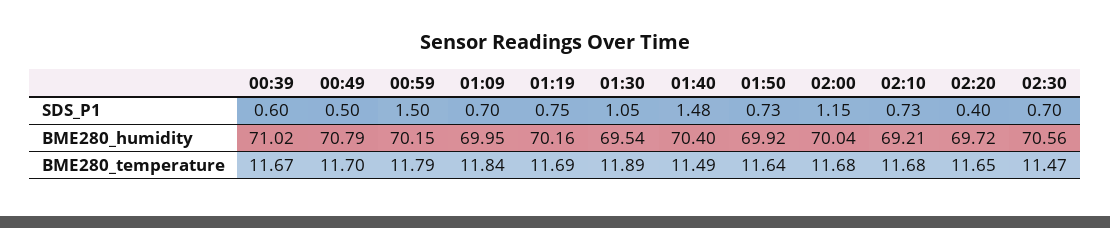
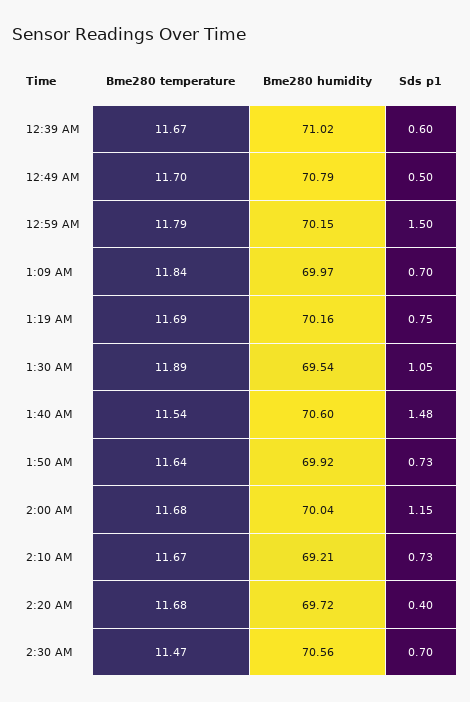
01:09, BME280_humidity: 69.95 -> 69.97
01:40, BME280_humidity: 70.4 -> 70.6
01:40, BME280_temperature: 11.49 -> 11.54
02:10, BME280_temperature: 11.68 -> 11.67
02:20, BME280_temperature: 11.65 -> 11.68

